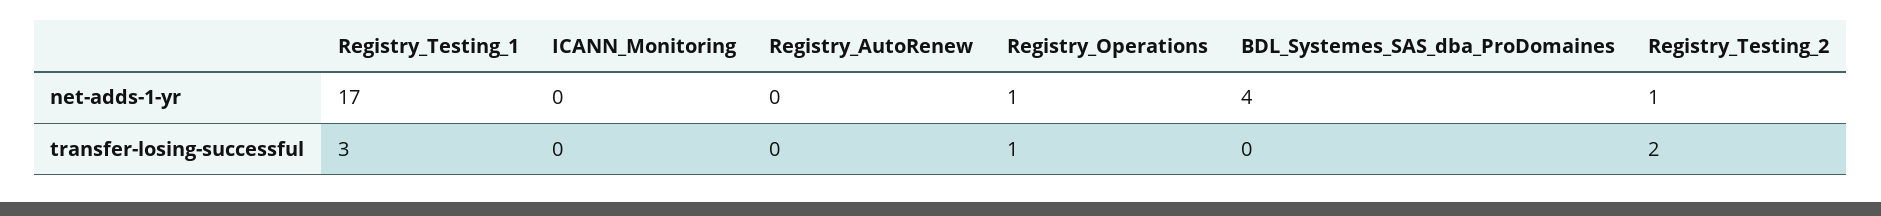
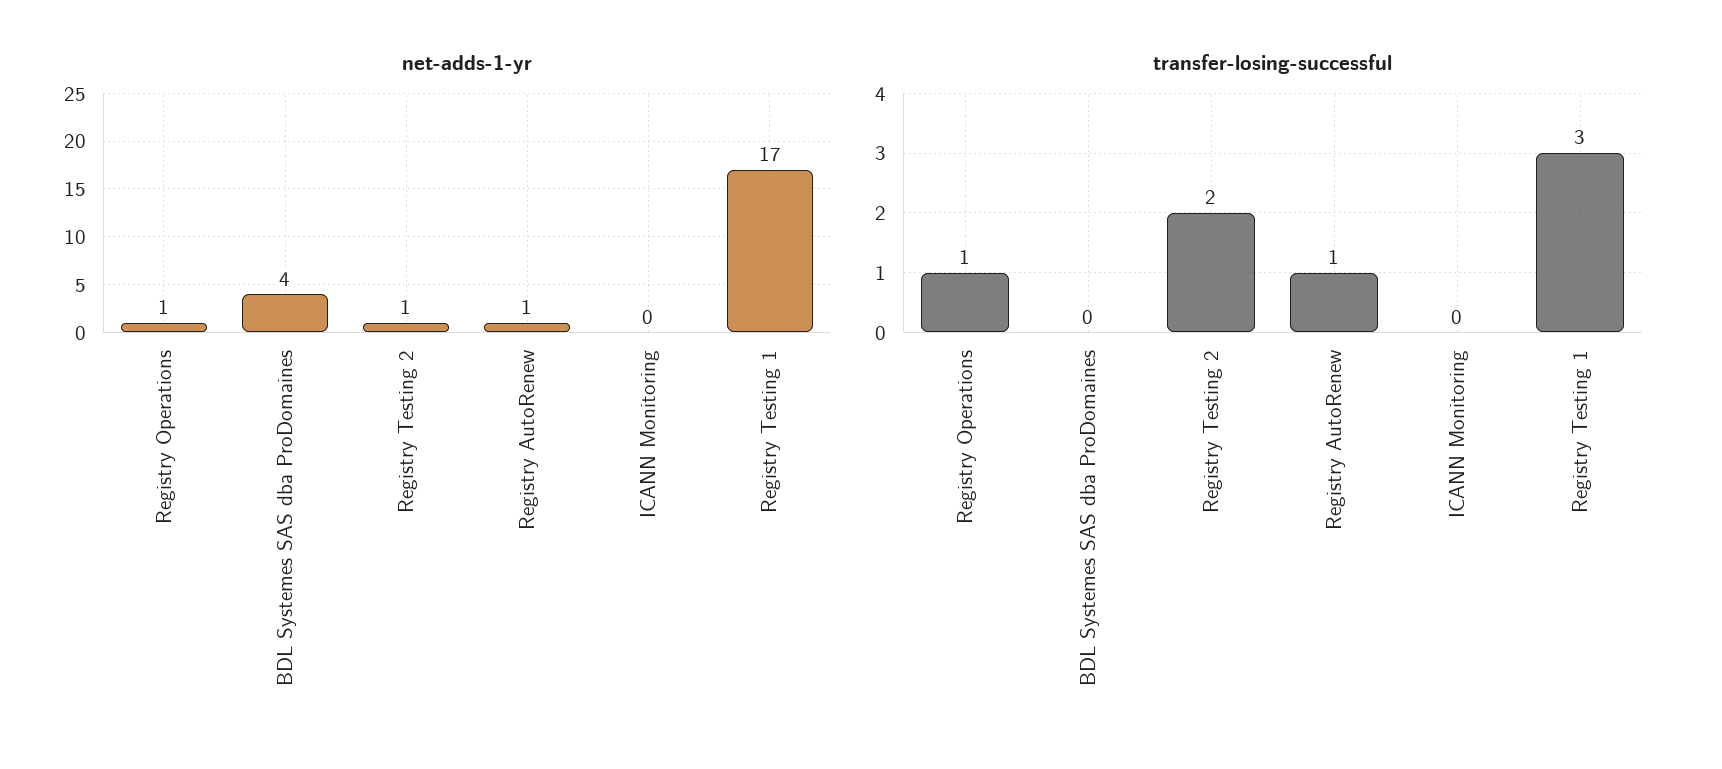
net-adds-1-yr, Registry_AutoRenew: 0 -> 1
transfer-losing-successful, Registry_AutoRenew: 0 -> 1

